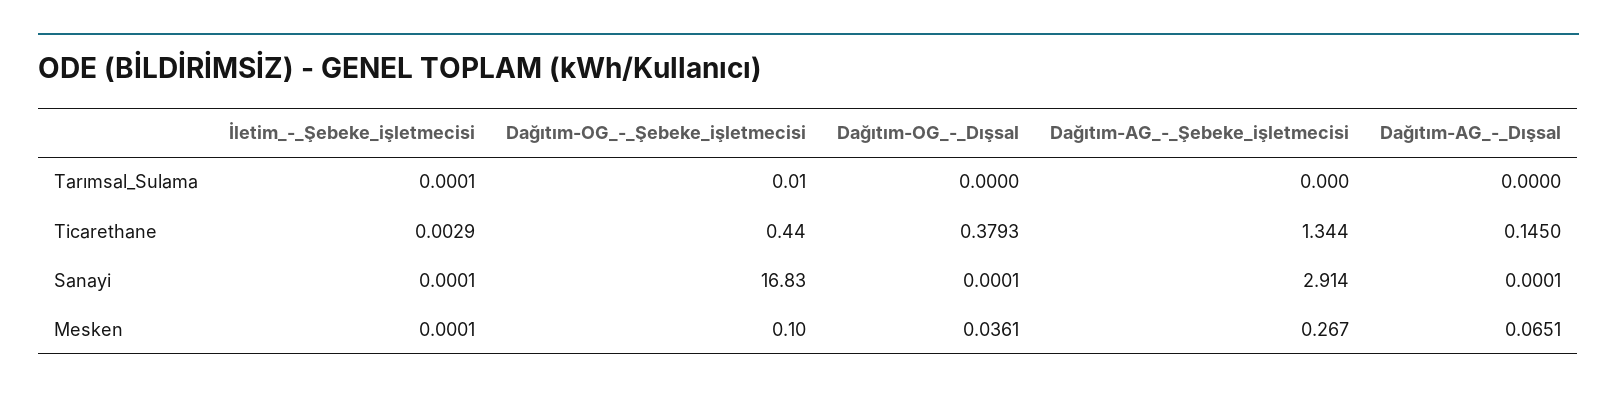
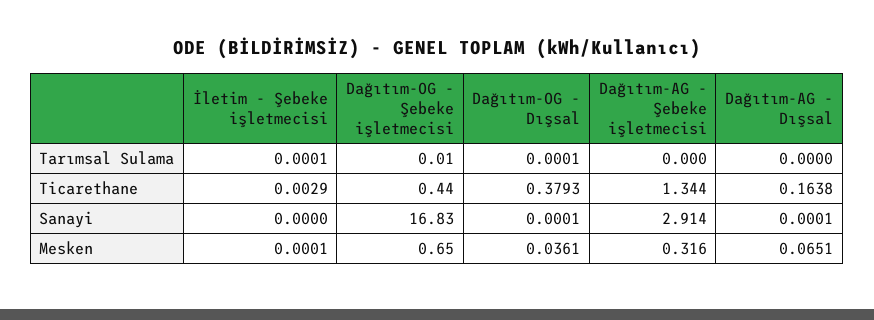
Dağıtım-OG_-_Dışsal, Tarımsal_Sulama: 0 -> 0.0001
Dağıtım-AG_-_Dışsal, Ticarethane: 0.145 -> 0.1638
İletim_-_Şebeke_işletmecisi, Sanayi: 0.0001 -> 0
Dağıtım-OG_-_Şebeke_işletmecisi, Mesken: 0.1 -> 0.65
Dağıtım-AG_-_Şebeke_işletmecisi, Mesken: 0.267 -> 0.316

